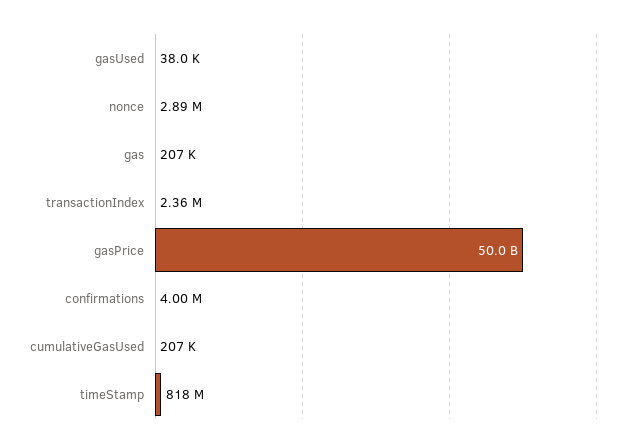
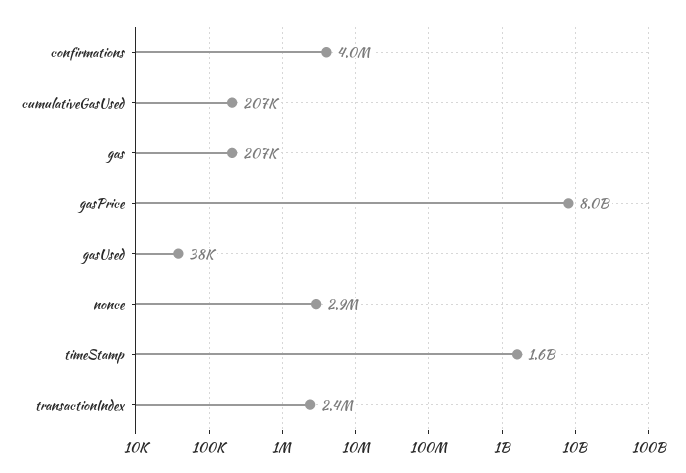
gasPrice: 50000000000 -> 8000000000
timeStamp: 818000000 -> 1600000000

